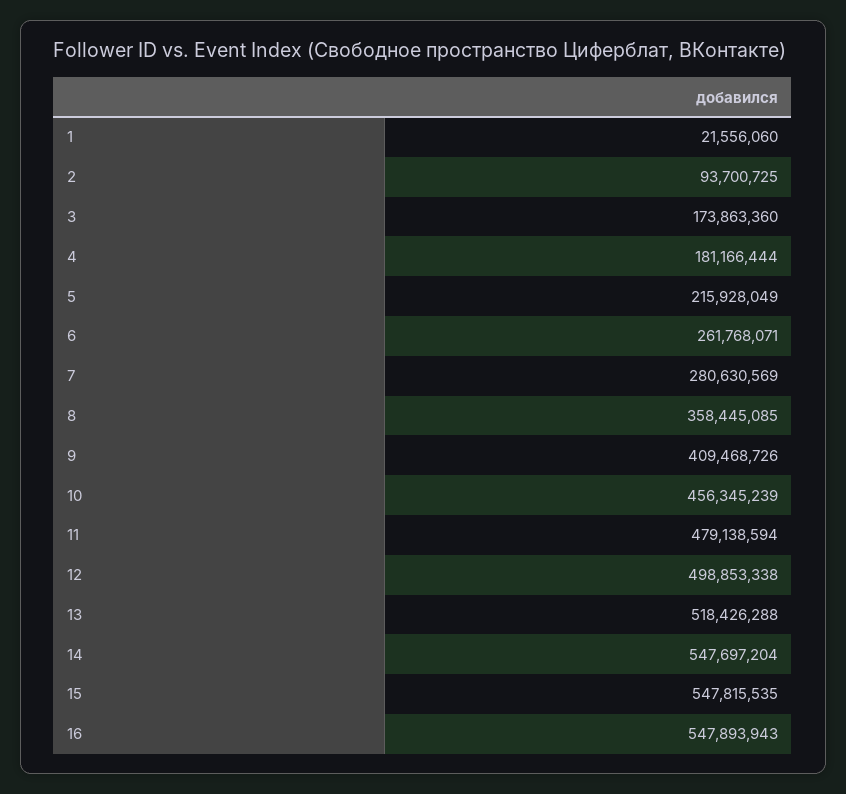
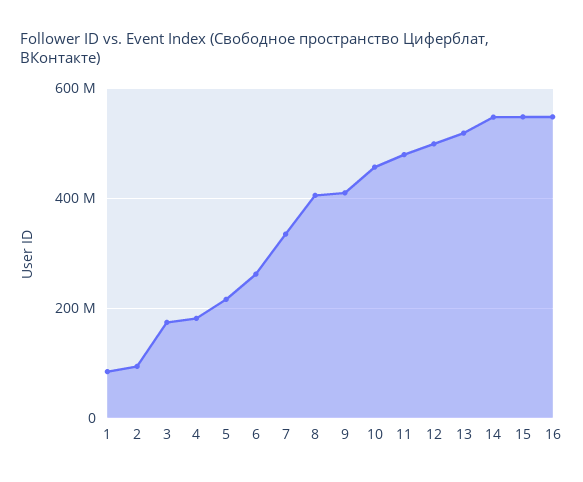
1: 21556060 -> 80000000
7: 280630569 -> 340000000
8: 358445085 -> 400000000

